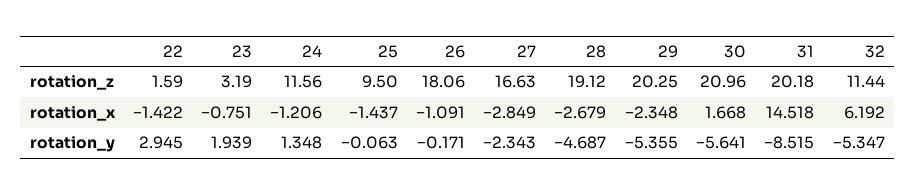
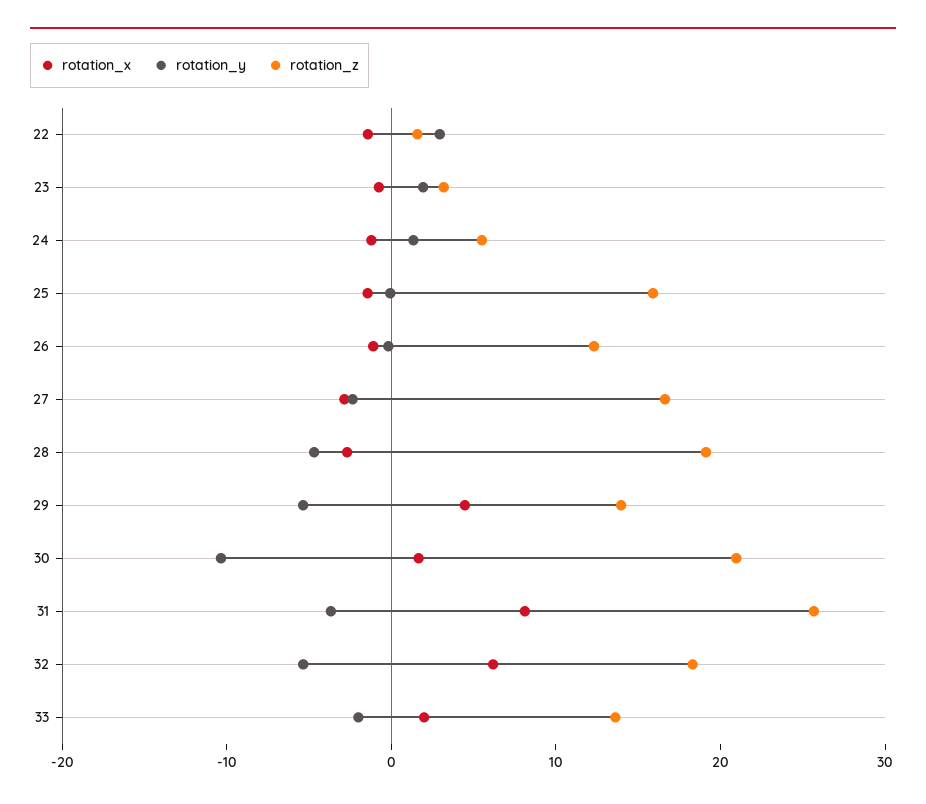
rotation_z, 24: 11.56 -> 6
rotation_z, 25: 9.5 -> 16
rotation_z, 26: 18.06 -> 12
rotation_z, 29: 20.25 -> 14
rotation_z, 31: 20.18 -> 26
rotation_z, 32: 11.44 -> 18
rotation_x, 29: -2.348 -> 4
rotation_x, 31: 14.518 -> 8
rotation_y, 30: -5.641 -> -10
rotation_y, 31: -8.515 -> -4
rotation_x, 33: none -> 2
rotation_y, 33: none -> -2
rotation_z, 33: none -> 14

